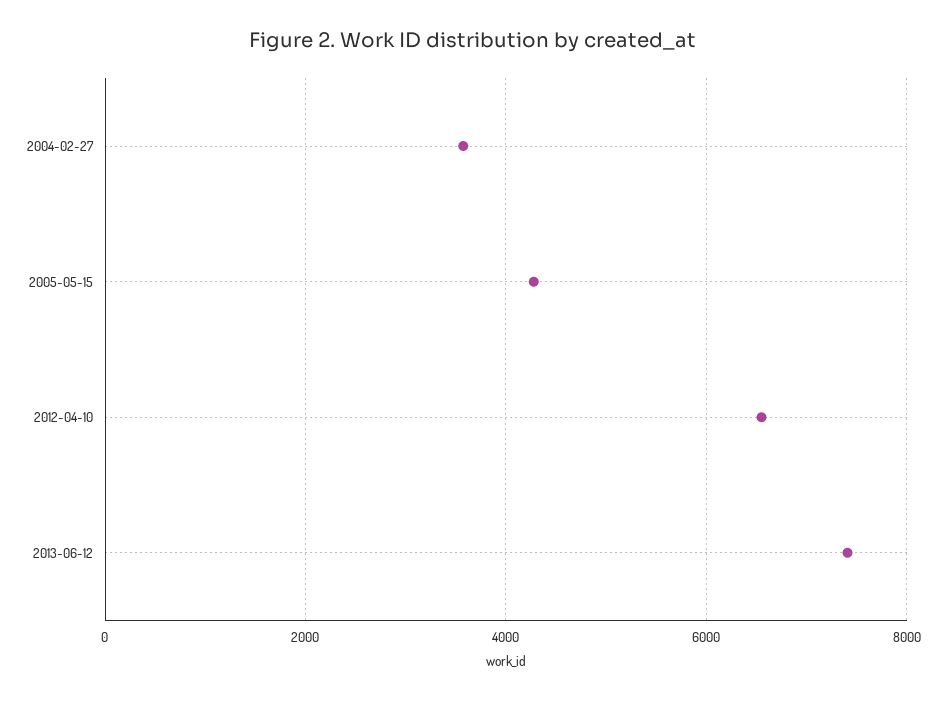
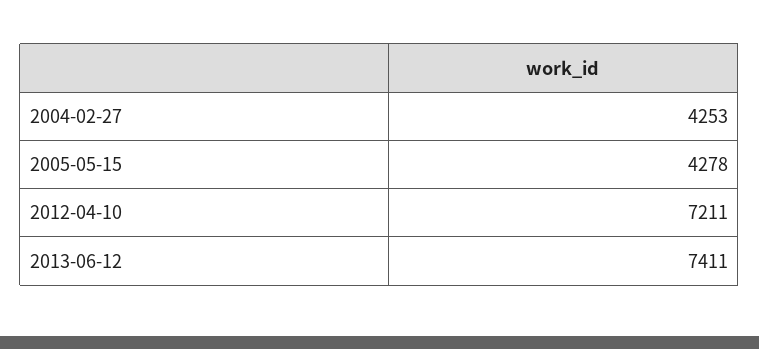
2004-02-27: 3600 -> 4253
2012-04-10: 6600 -> 7211

